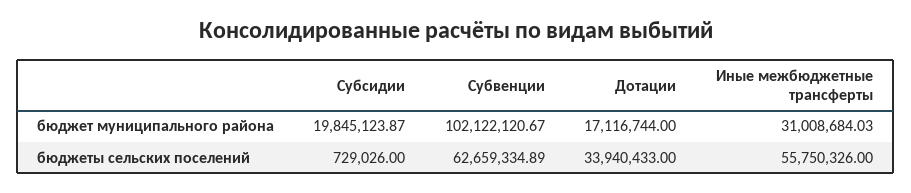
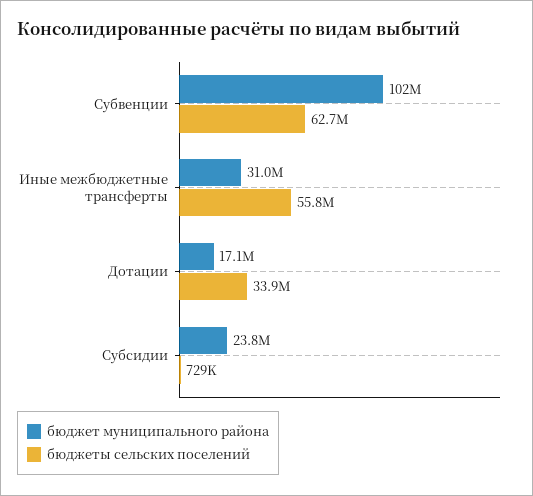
бюджет муниципального района, Субсидии: 19845123.87 -> 23800000

